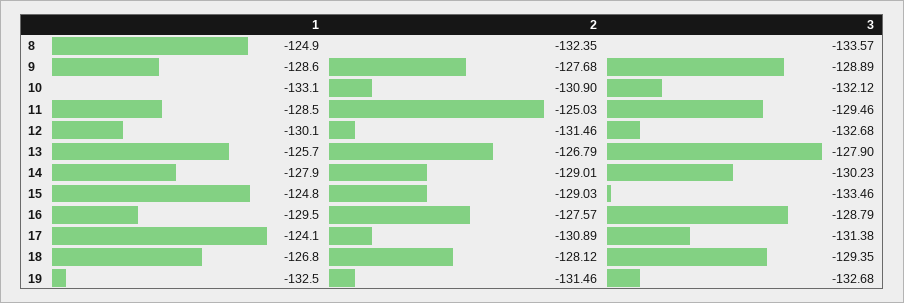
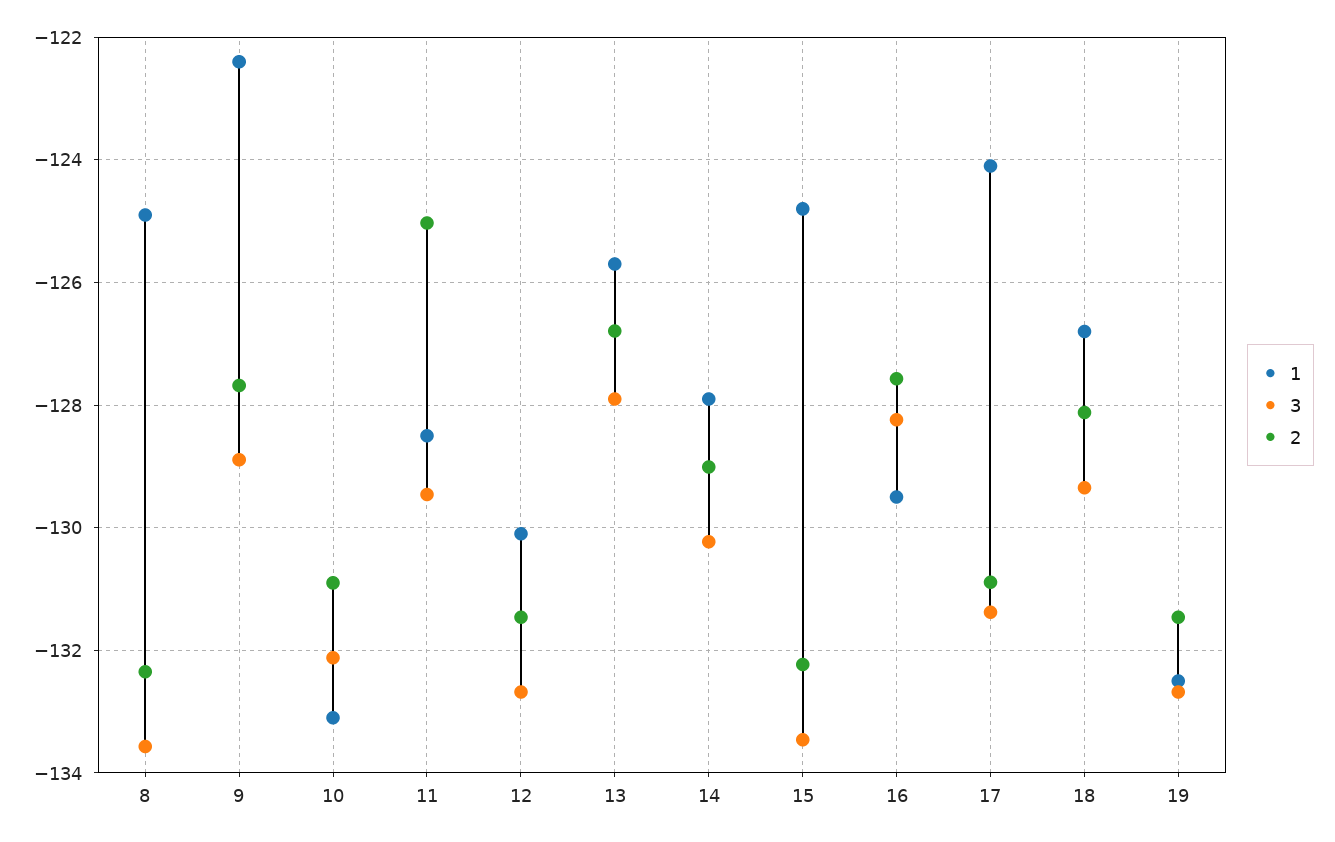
1, 9: -128.6 -> -122.4
2, 15: -129.03 -> -132.2
3, 16: -128.79 -> -128.2

